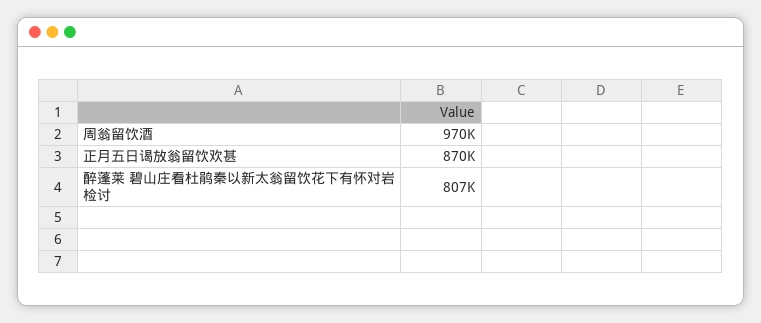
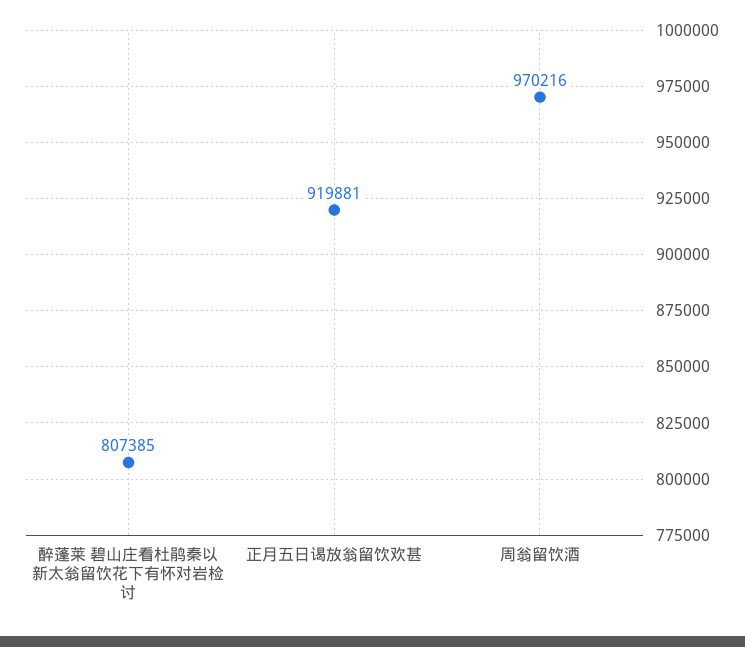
正月五日谒放翁留饮欢甚: 870000 -> 919881

